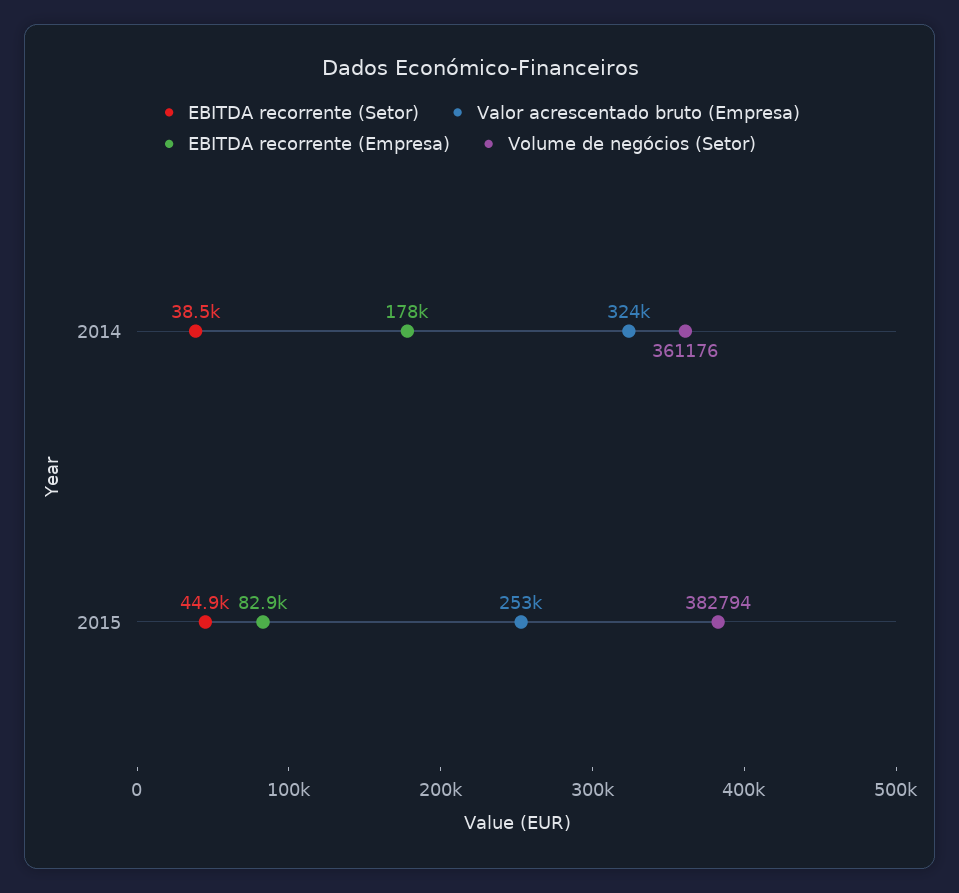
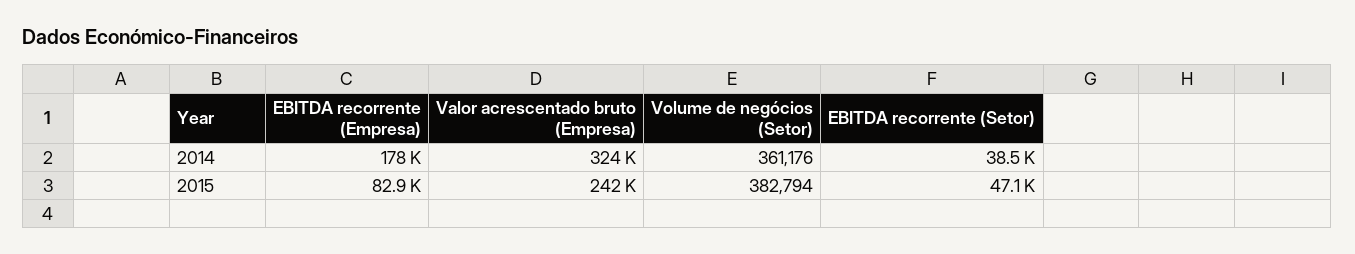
EBITDA recorrente (Setor), 2015: 44900 -> 47100
Valor acrescentado bruto (Empresa), 2015: 253000 -> 242000

